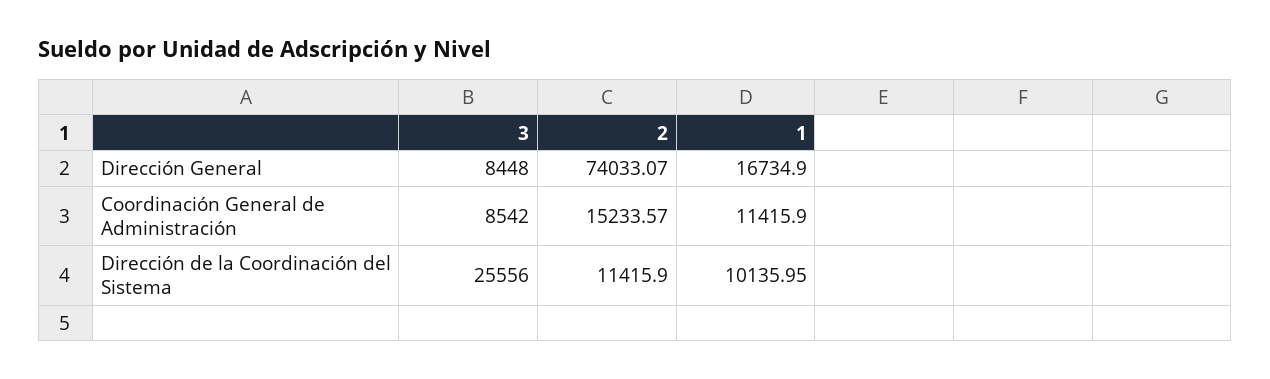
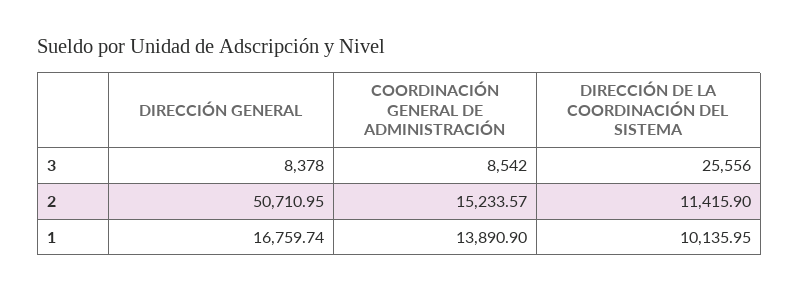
3, Dirección General: 8448 -> 8378
2, Dirección General: 74033.07 -> 50710.95
1, Dirección General: 16734.9 -> 16759.74
1, Coordinación General de Administración: 11415.9 -> 13890.9

